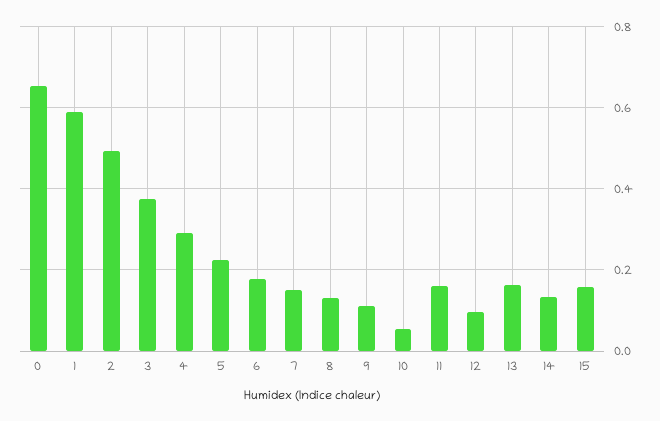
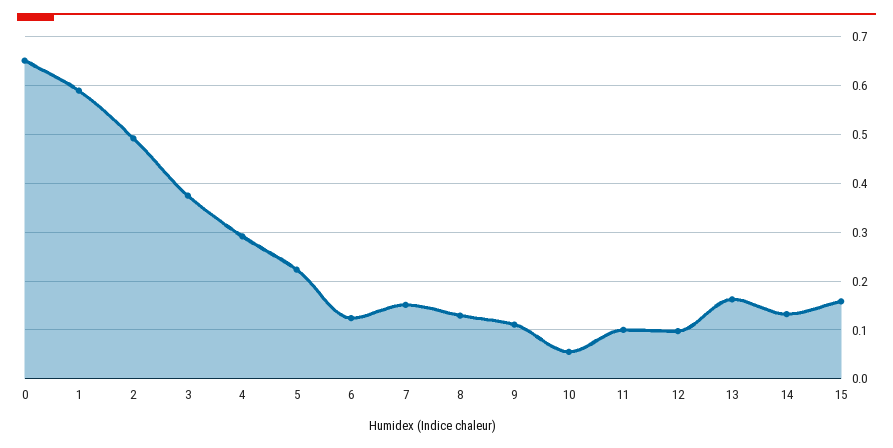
6: 0.18 -> 0.12
11: 0.16 -> 0.1

